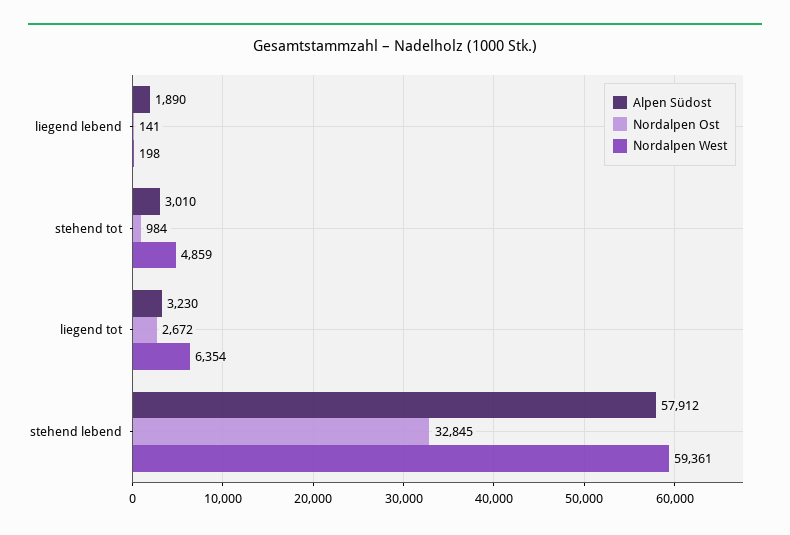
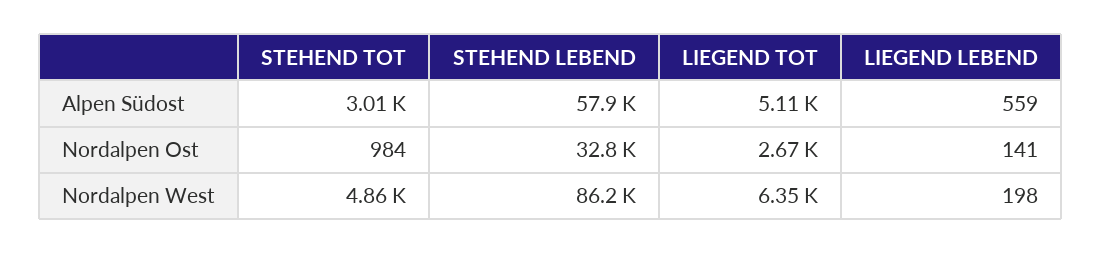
Alpen Südost, liegend lebend: 1890 -> 559
Alpen Südost, liegend tot: 3230 -> 5110
Nordalpen West, stehend lebend: 59361 -> 86200

